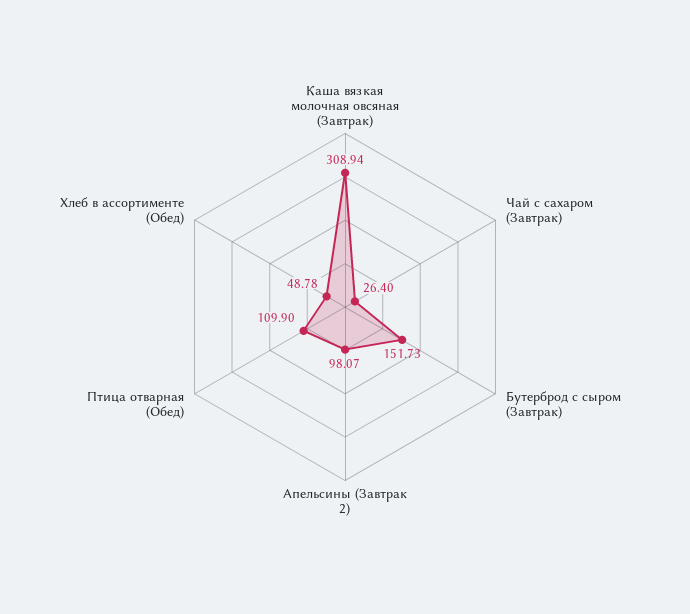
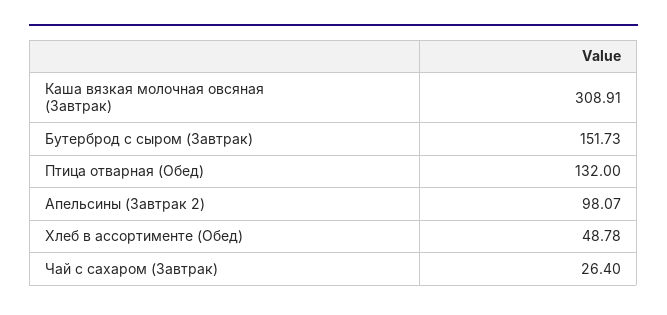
Каша вязкая молочная овсяная (Завтрак): 308.94 -> 308.91
Птица отварная (Обед): 109.9 -> 132

